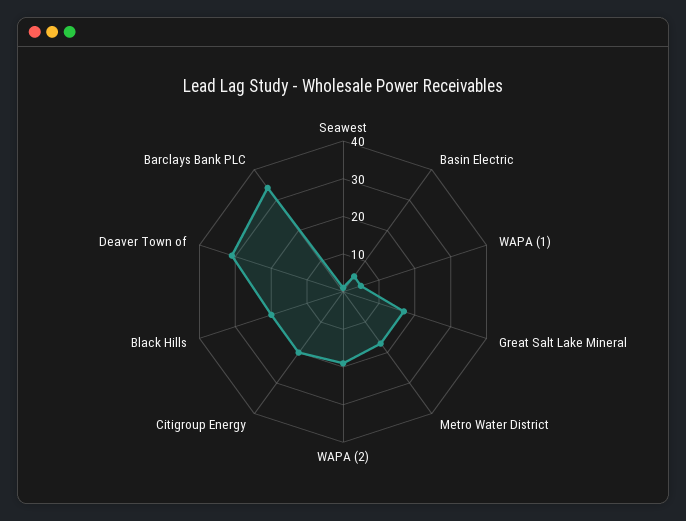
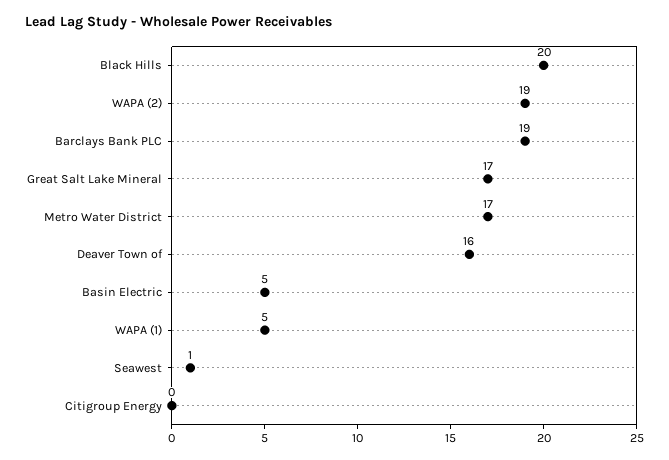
Citigroup Energy: 20 -> 0
Deaver Town of: 30 -> 16
Barclays Bank PLC: 35 -> 19

